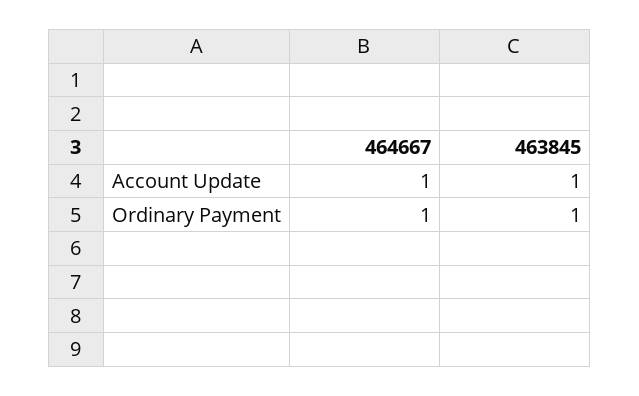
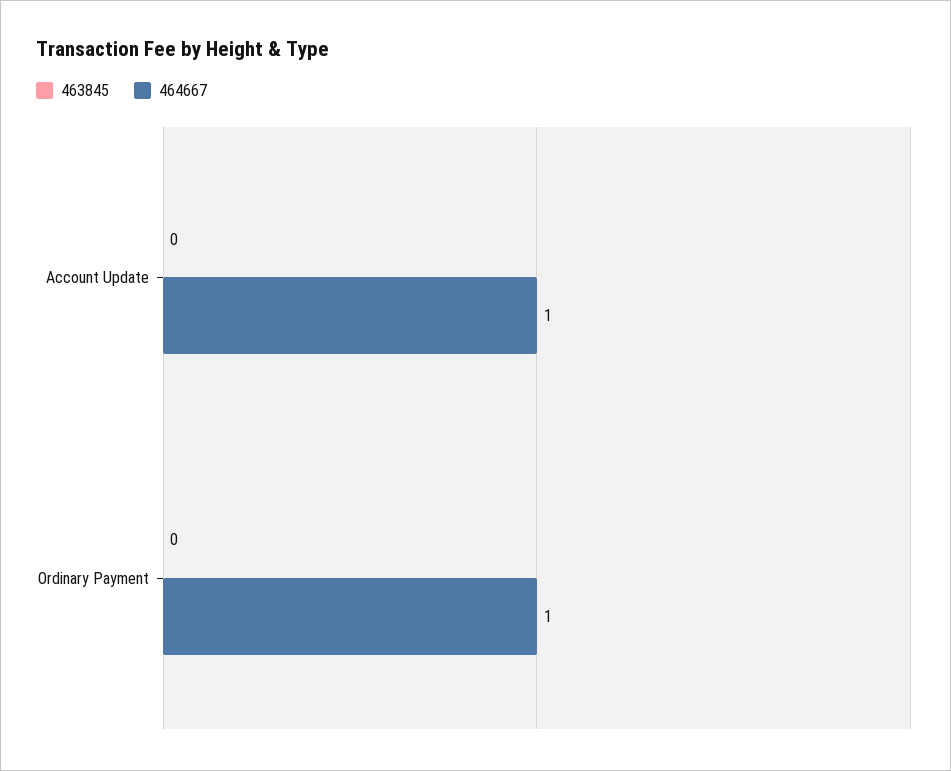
463845, Account Update: 1 -> 0
463845, Ordinary Payment: 1 -> 0

